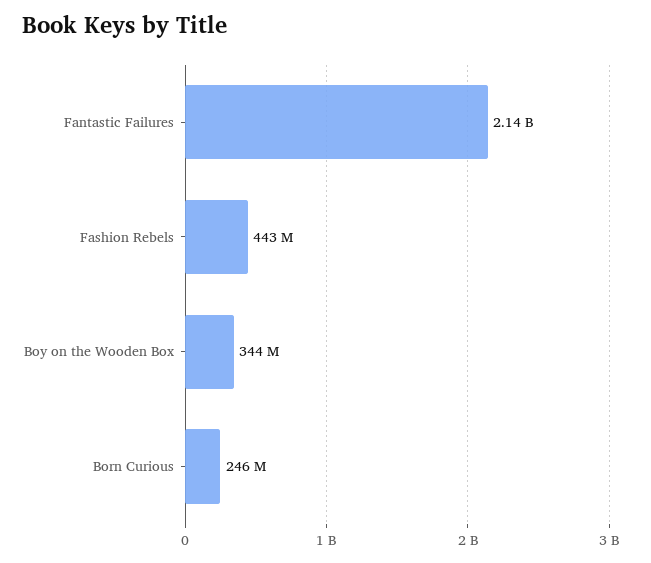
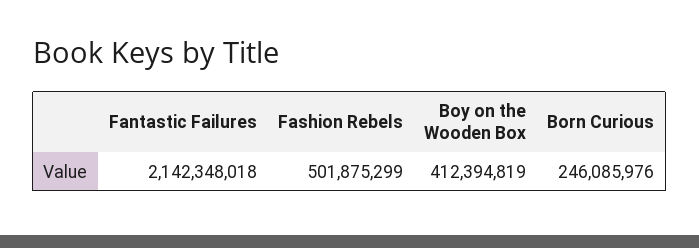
Fashion Rebels: 443000000 -> 501875299
Boy on the Wooden Box: 344000000 -> 412394819

